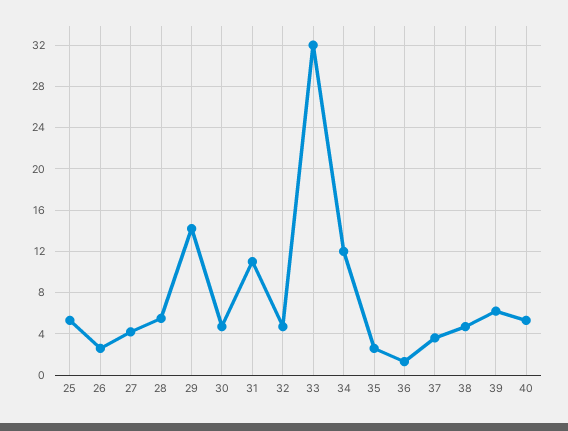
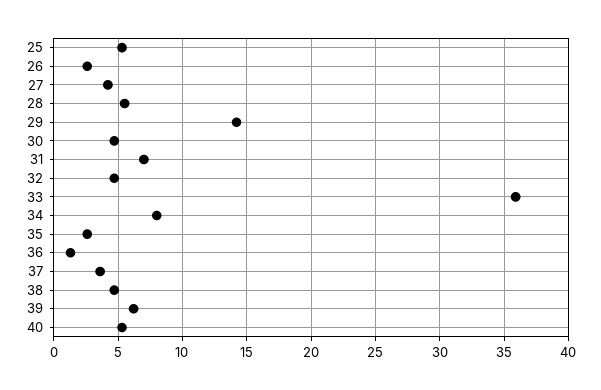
31: 11 -> 7
33: 32 -> 36
34: 12 -> 8

